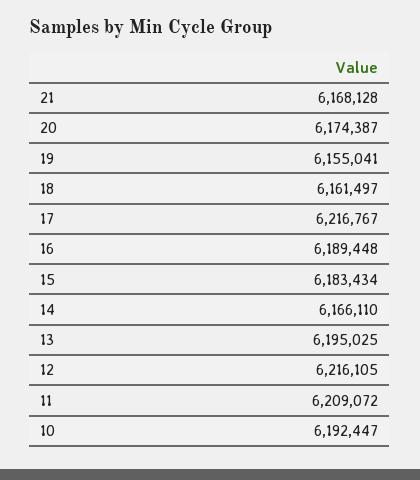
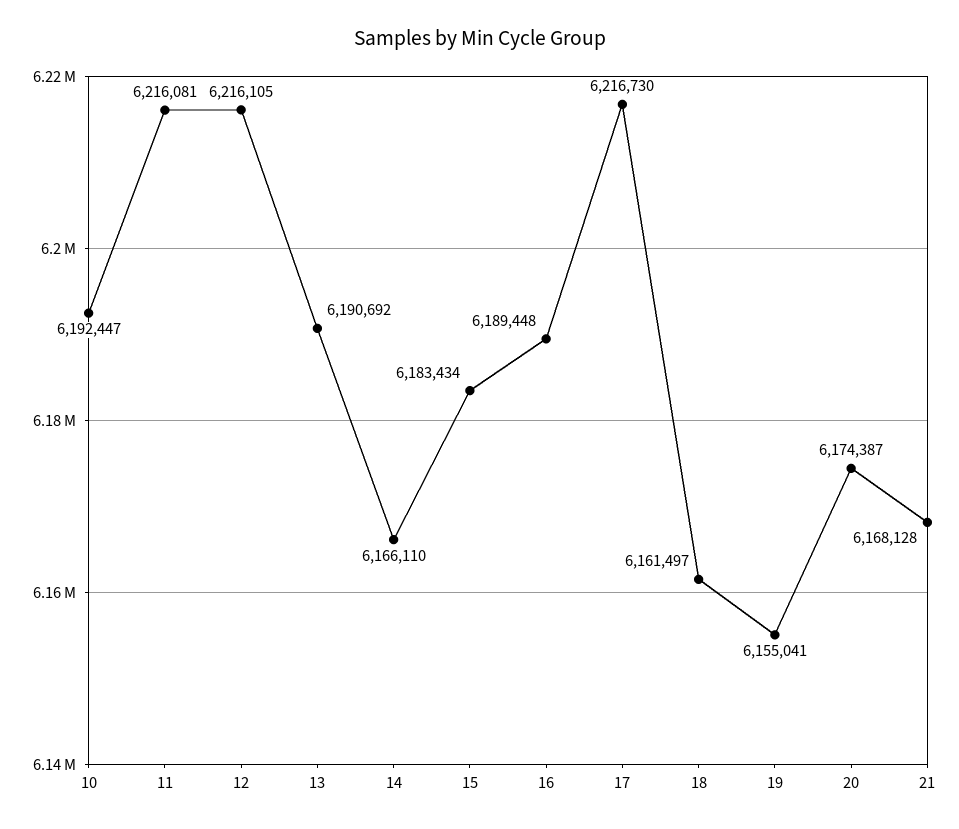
17: 6216767 -> 6216730
13: 6195025 -> 6190692
11: 6209072 -> 6216081

